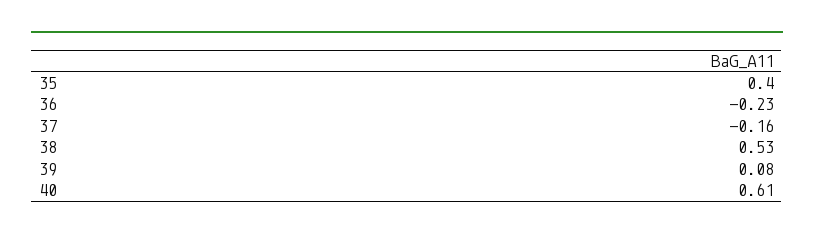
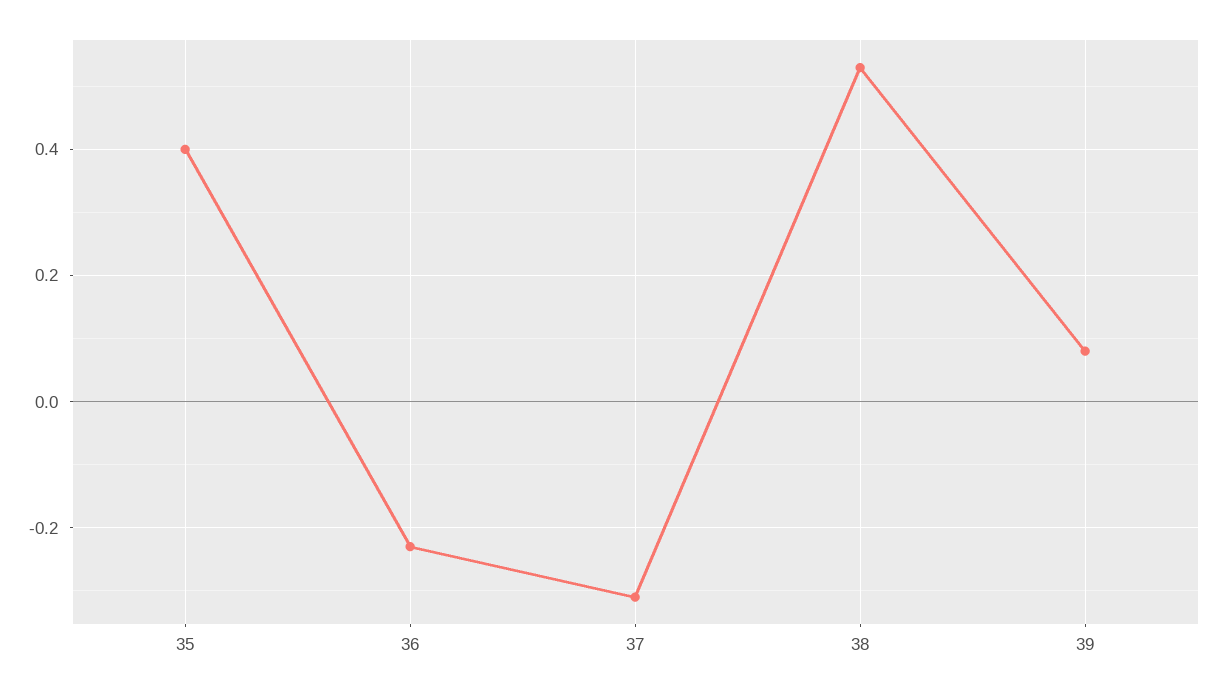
37: -0.16 -> -0.3
40: 0.61 -> none

